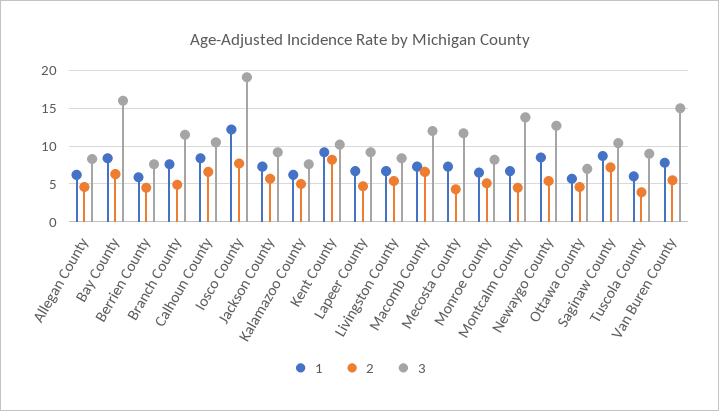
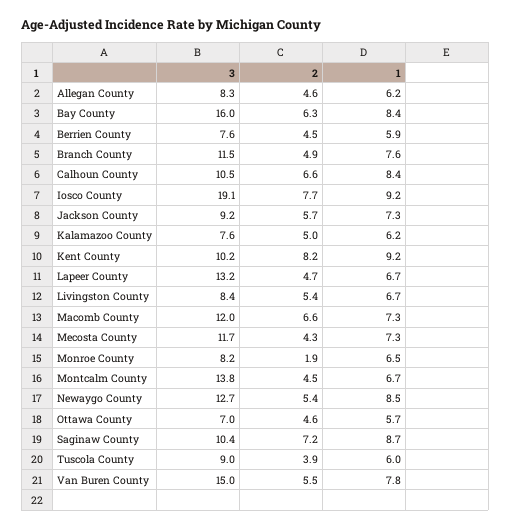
1, Iosco County: 12 -> 9.2
3, Lapeer County: 9 -> 13.2
2, Monroe County: 5 -> 1.9

